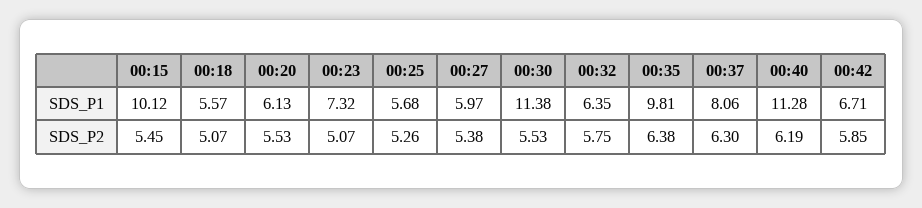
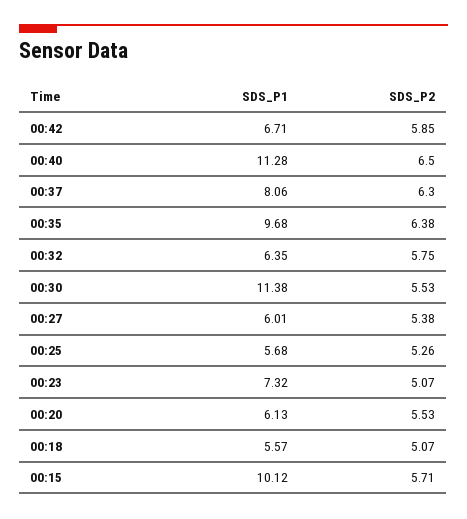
00:27, SDS_P1: 5.97 -> 6.01
00:35, SDS_P1: 9.81 -> 9.68
00:15, SDS_P2: 5.45 -> 5.71
00:40, SDS_P2: 6.19 -> 6.5

